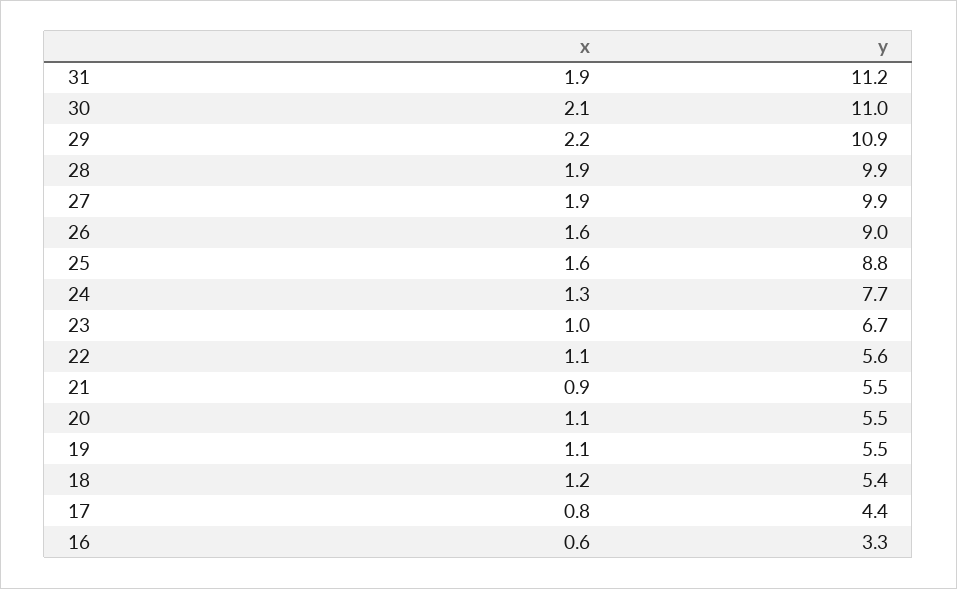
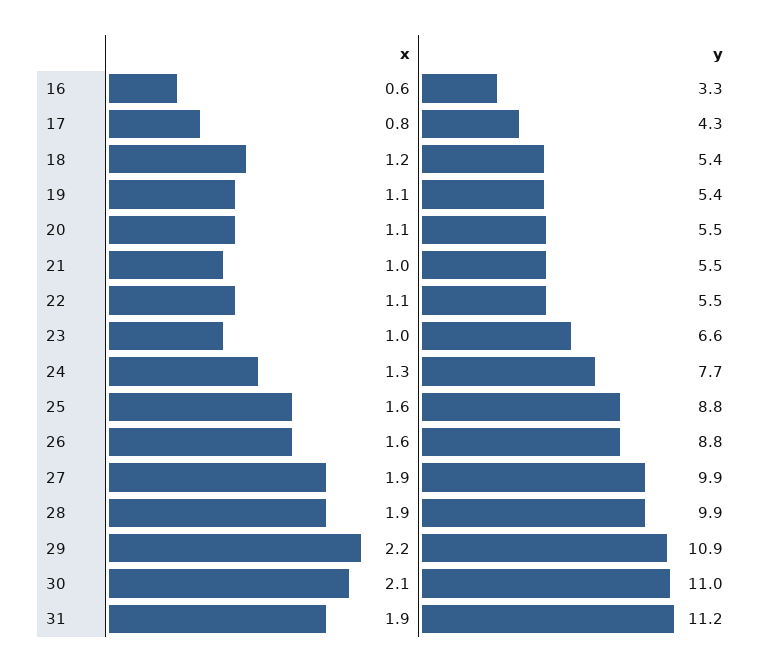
y, 26: 9 -> 8.8
y, 23: 6.7 -> 6.6
y, 22: 5.6 -> 5.5
x, 21: 0.9 -> 1
y, 19: 5.5 -> 5.4
y, 17: 4.4 -> 4.3

